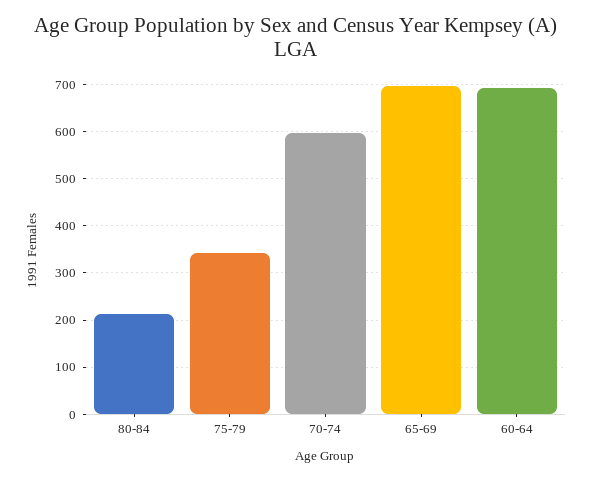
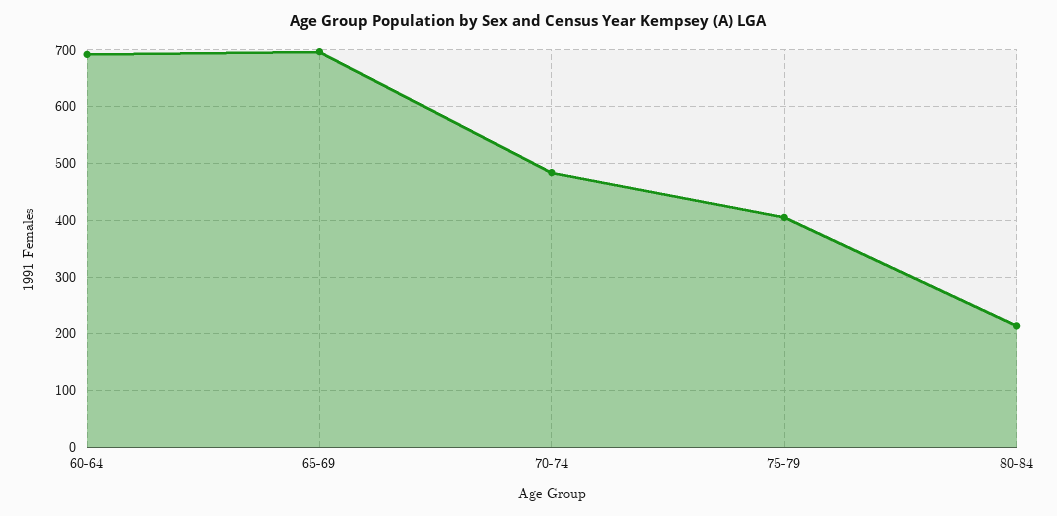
75-79: 340 -> 400
70-74: 600 -> 480

